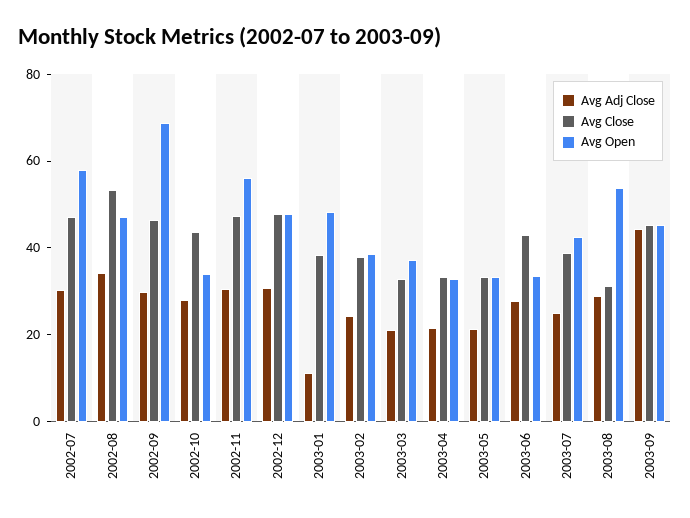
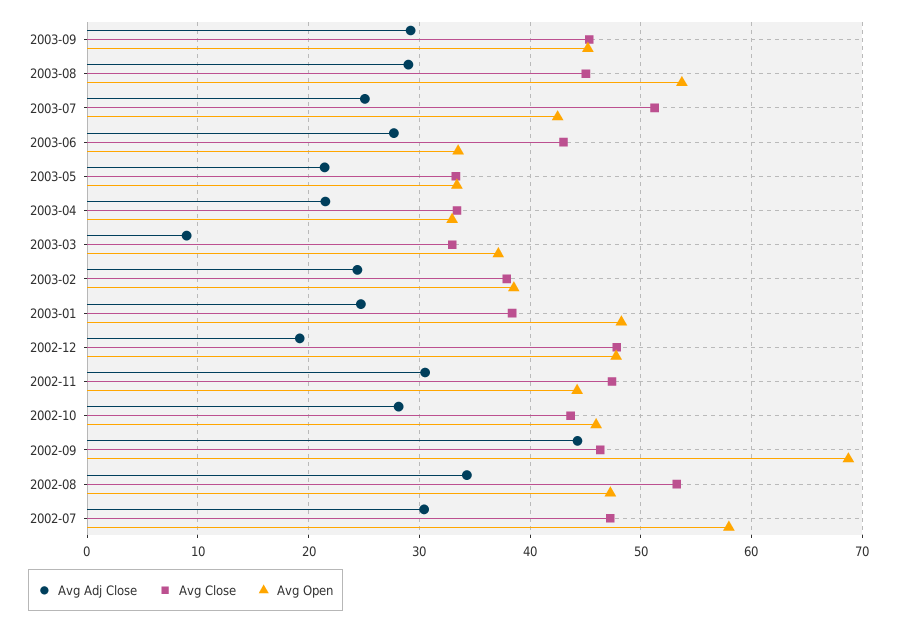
Avg Adj Close, 2002-09: 30 -> 44
Avg Open, 2002-10: 35 -> 46
Avg Open, 2002-11: 55 -> 44
Avg Adj Close, 2002-12: 30 -> 19
Avg Adj Close, 2003-01: 10 -> 25
Avg Adj Close, 2003-03: 20 -> 9
Avg Close, 2003-07: 40 -> 51
Avg Close, 2003-08: 30 -> 45
Avg Adj Close, 2003-09: 45 -> 29

